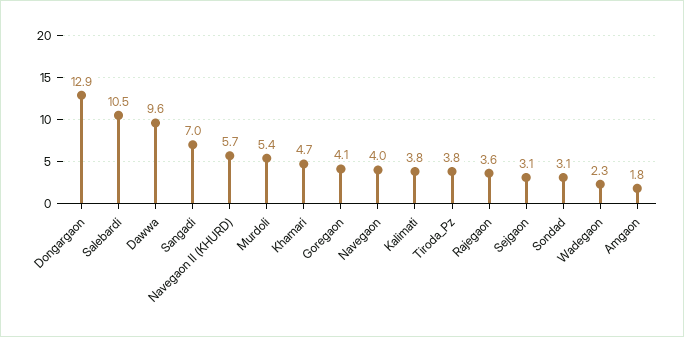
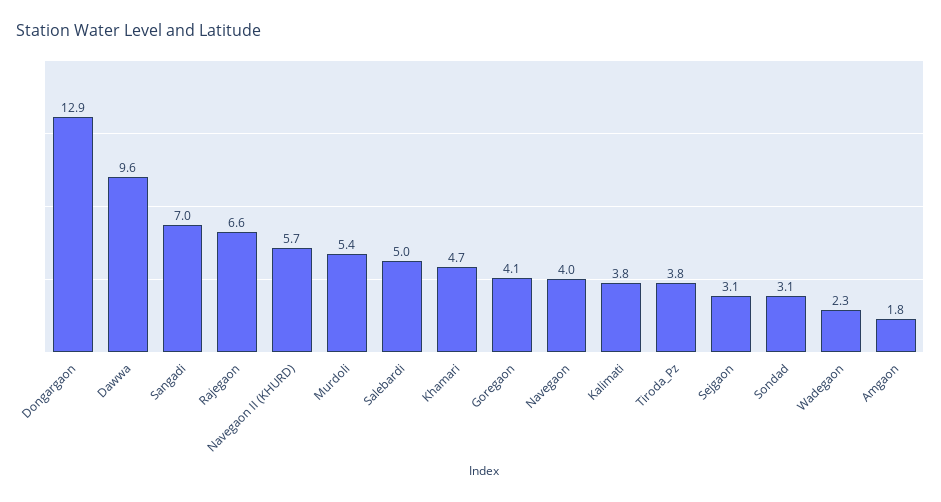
Salebardi: 10.5 -> 5
Rajegaon: 3.6 -> 6.6

